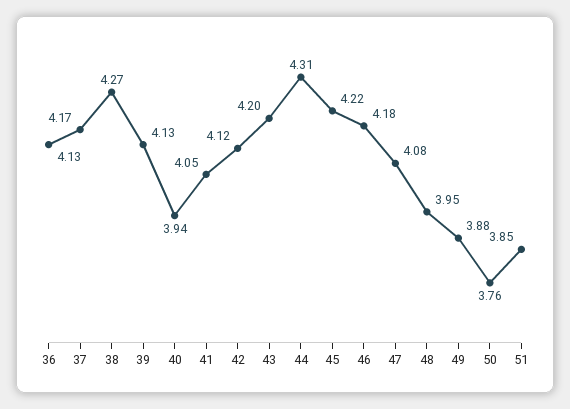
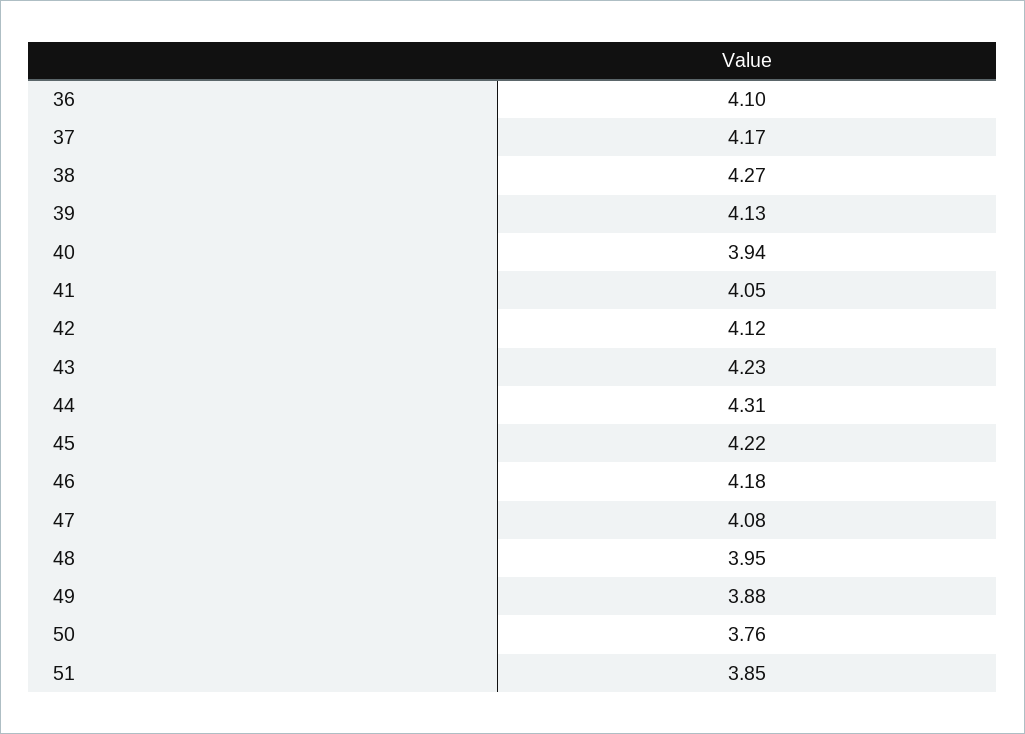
36: 4.13 -> 4.1
43: 4.2 -> 4.23

